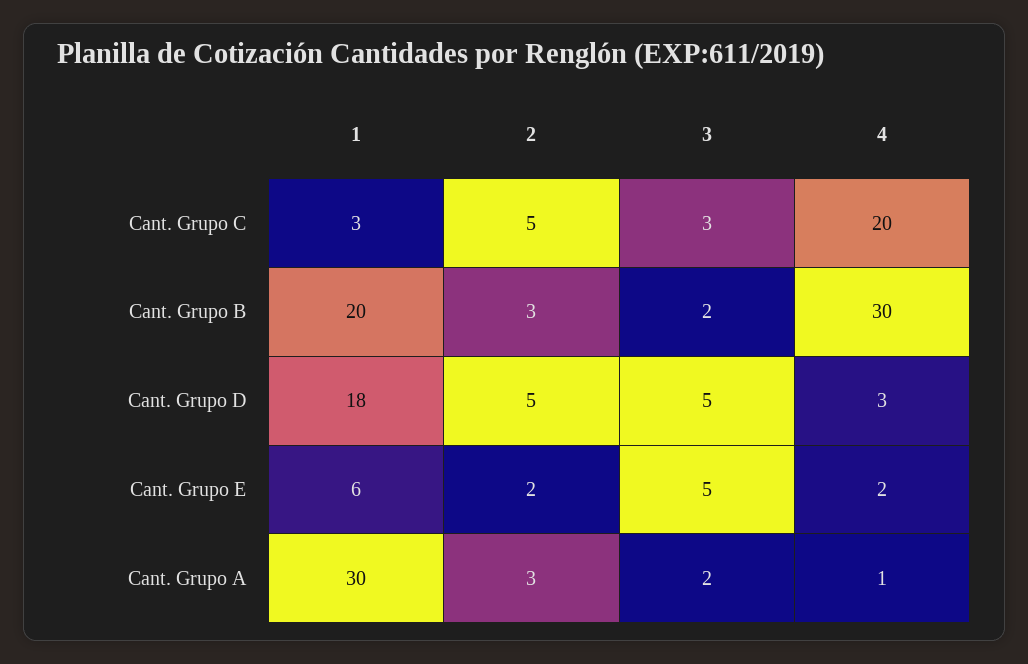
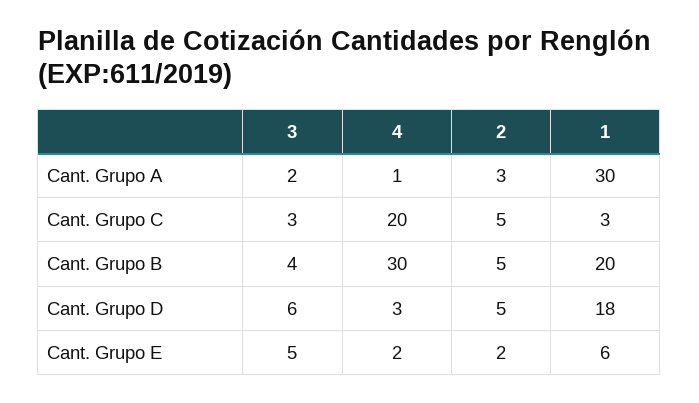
2, Cant. Grupo B: 3 -> 5
3, Cant. Grupo B: 2 -> 4
3, Cant. Grupo D: 5 -> 6

